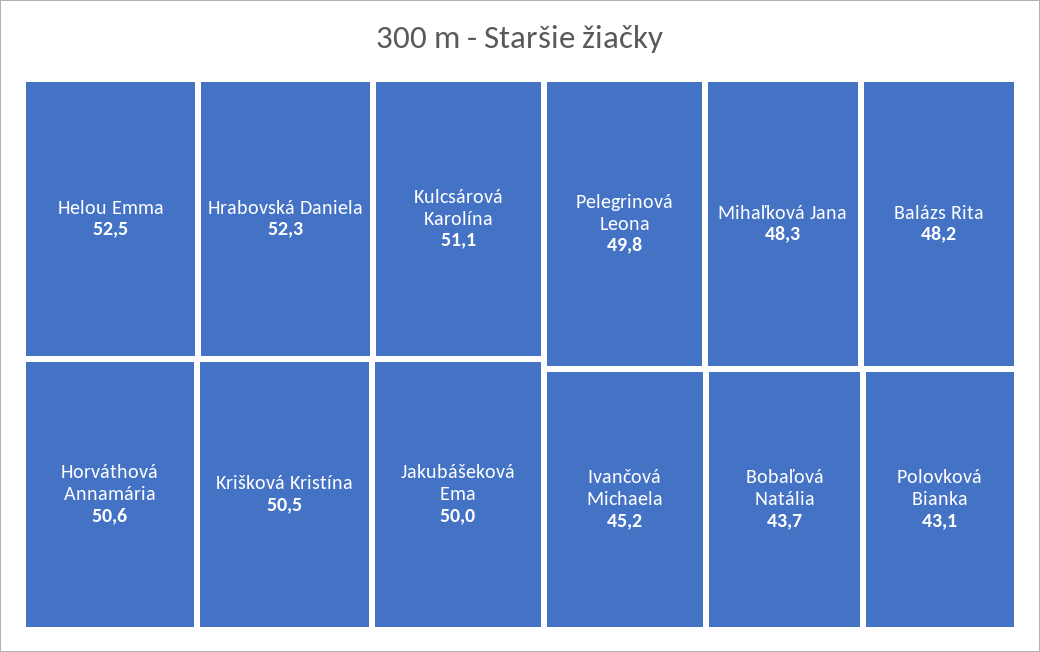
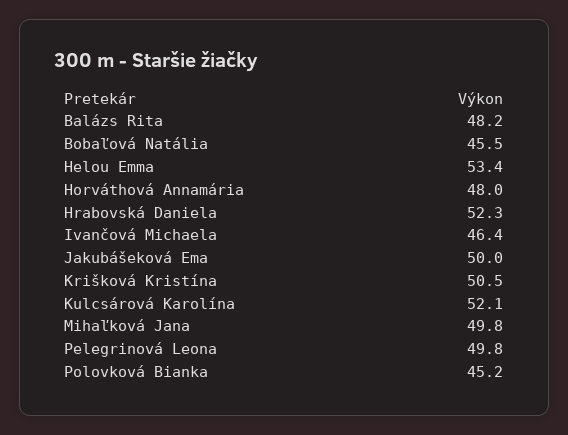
Helou Emma: 52.5 -> 53.4
Kulcsárová Karolína: 51.1 -> 52.1
Horváthová Annamária: 50.6 -> 48
Mihaľková Jana: 48.3 -> 49.8
Ivančová Michaela: 45.2 -> 46.4
Bobaľová Natália: 43.7 -> 45.5
Polovková Bianka: 43.1 -> 45.2

